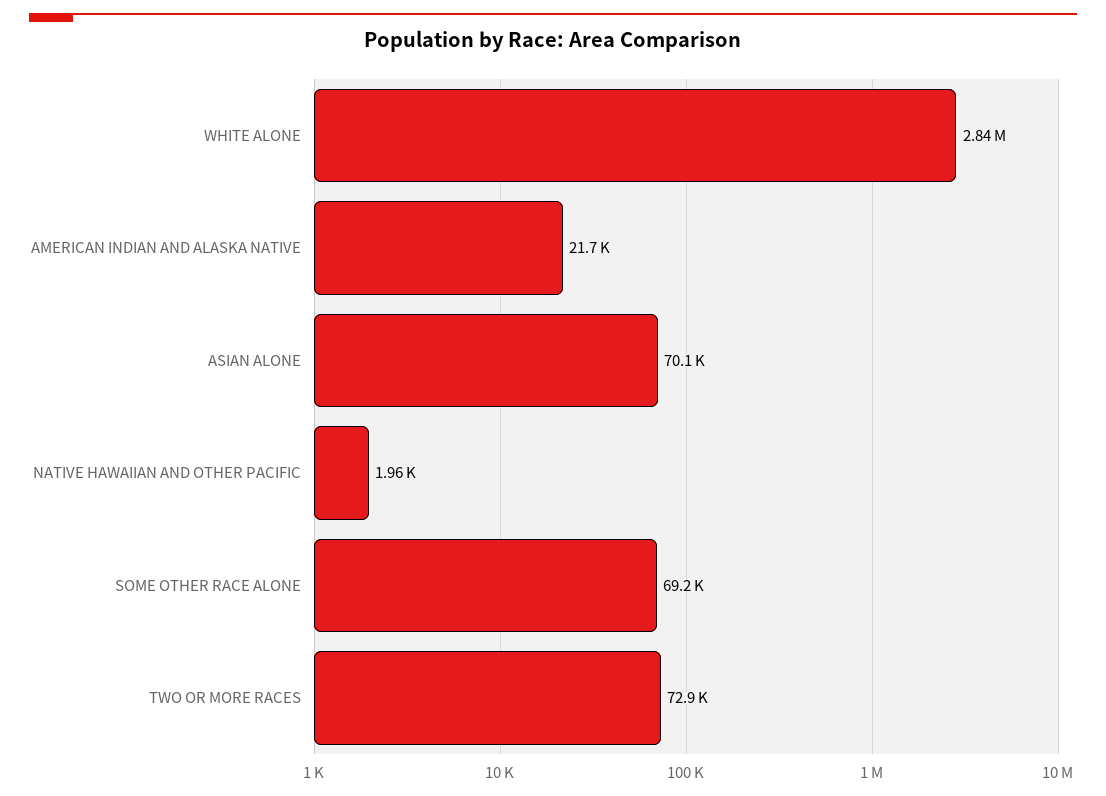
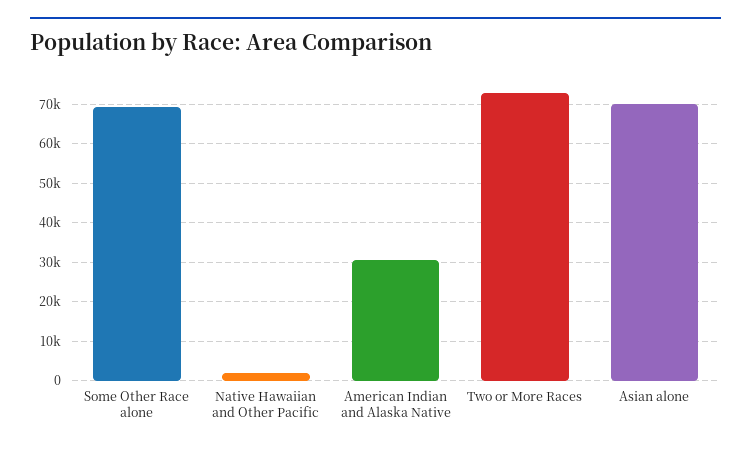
WHITE ALONE: 2840000 -> none
AMERICAN INDIAN AND ALASKA NATIVE: 21700 -> 30000

